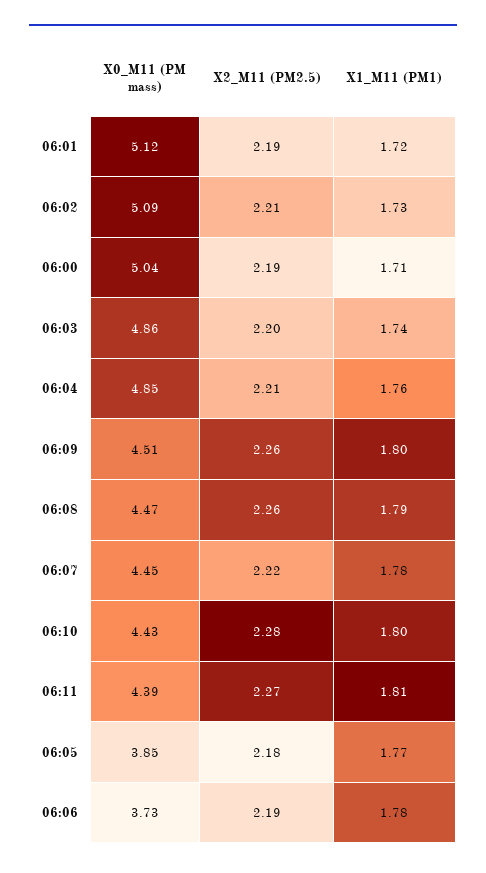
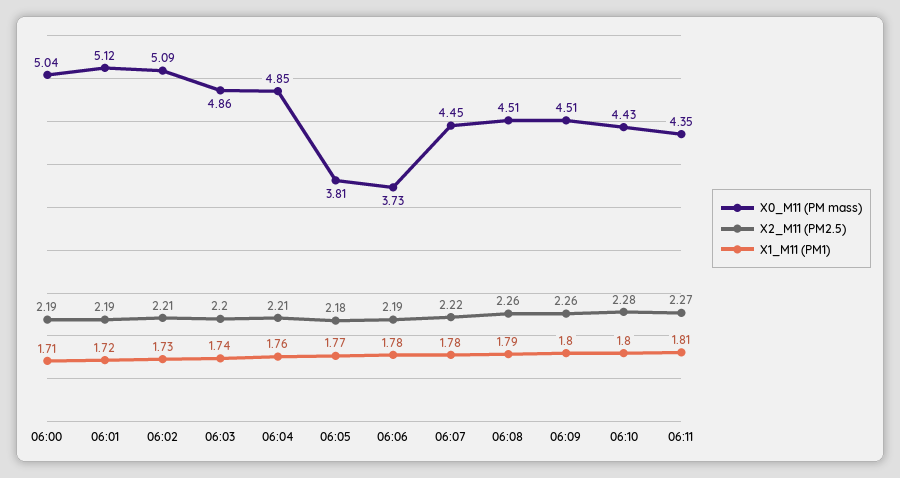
X0_M11 (PM mass), 06:08: 4.47 -> 4.51
X0_M11 (PM mass), 06:11: 4.39 -> 4.35
X0_M11 (PM mass), 06:05: 3.85 -> 3.81

